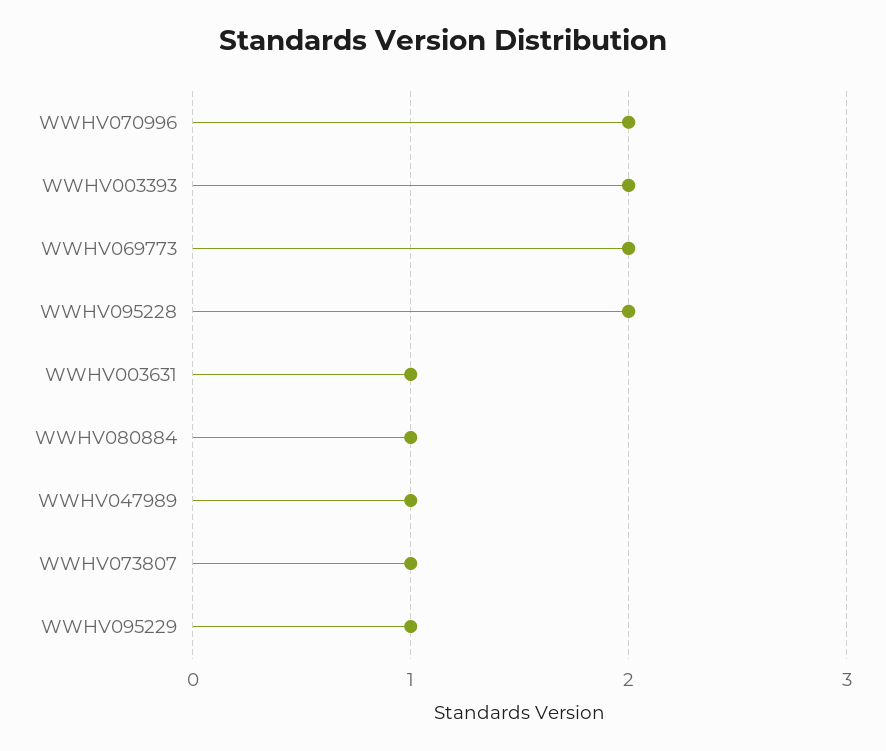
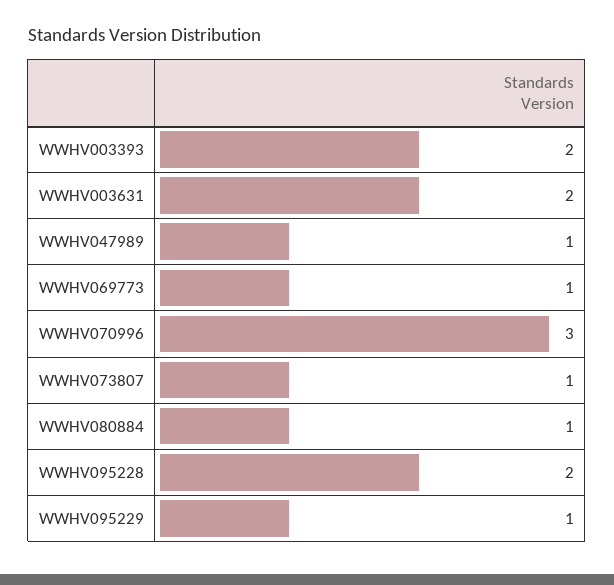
WWHV070996: 2 -> 3
WWHV069773: 2 -> 1
WWHV003631: 1 -> 2

